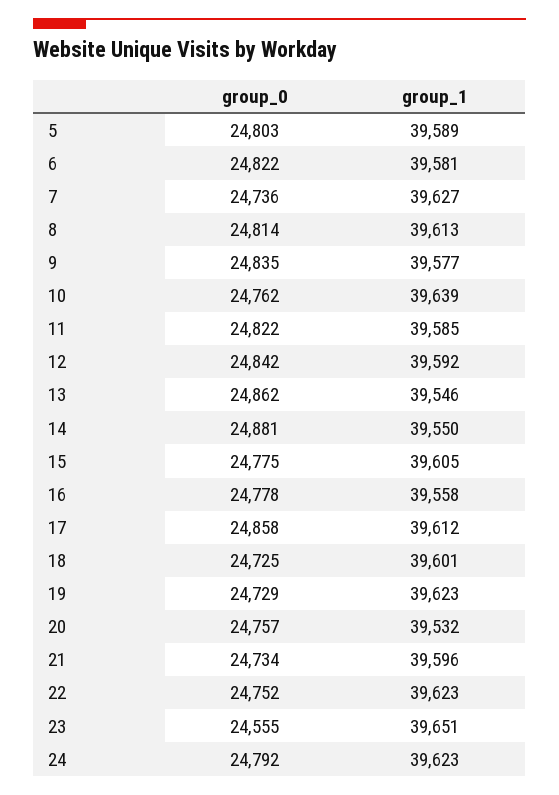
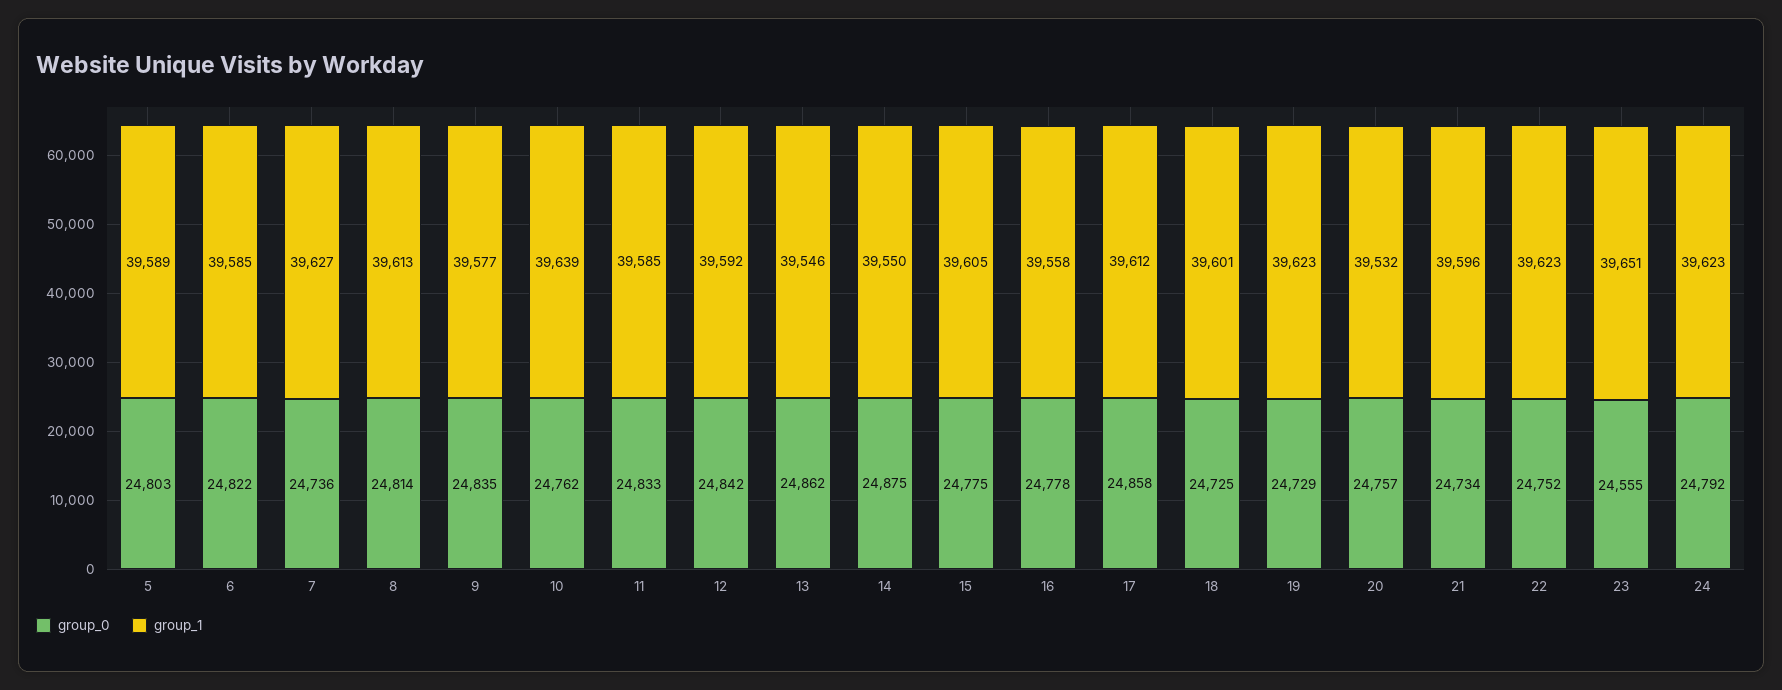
group_1, 6: 39581 -> 39585
group_0, 11: 24822 -> 24833
group_0, 14: 24881 -> 24875

